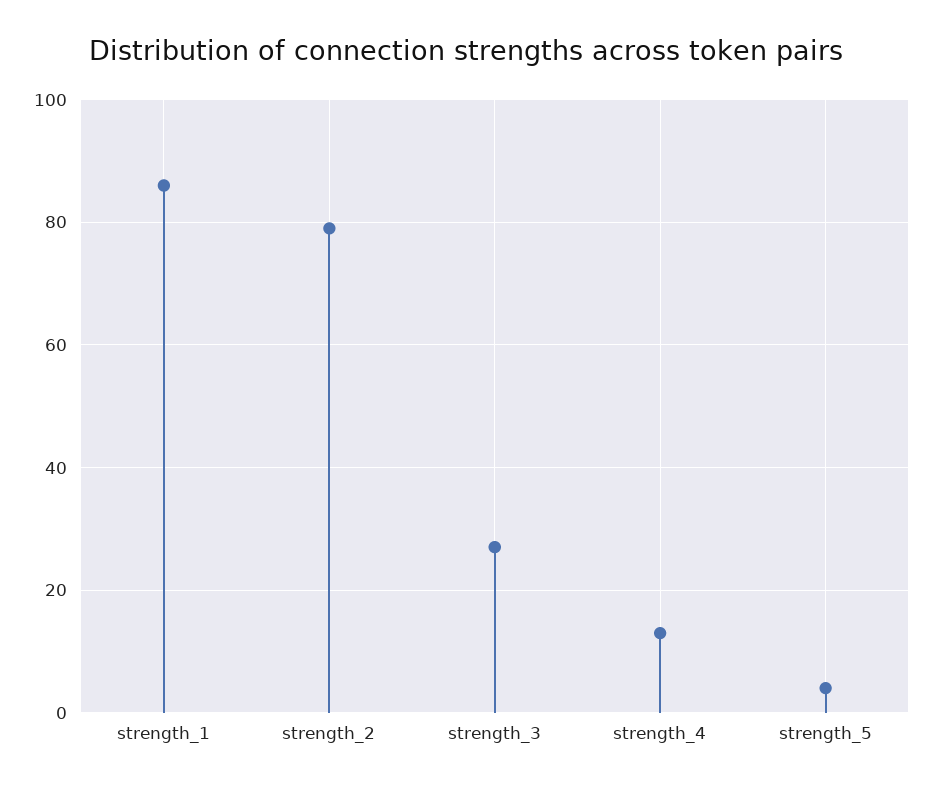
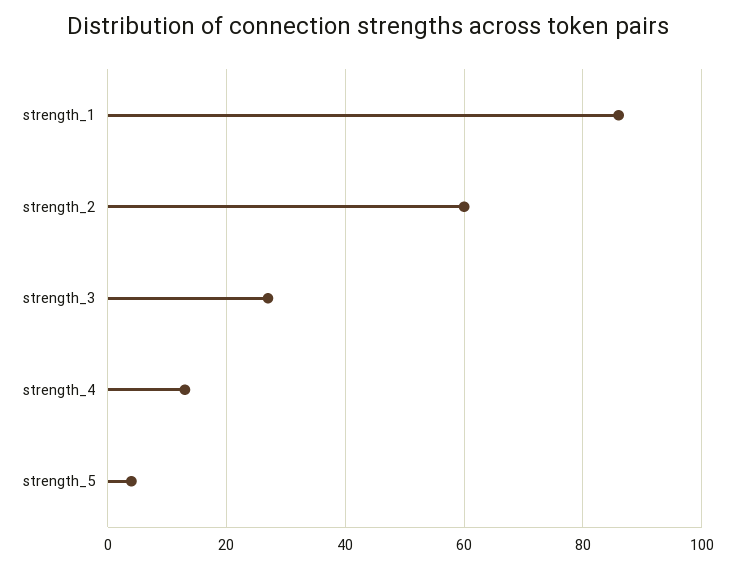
strength_2: 80 -> 60

